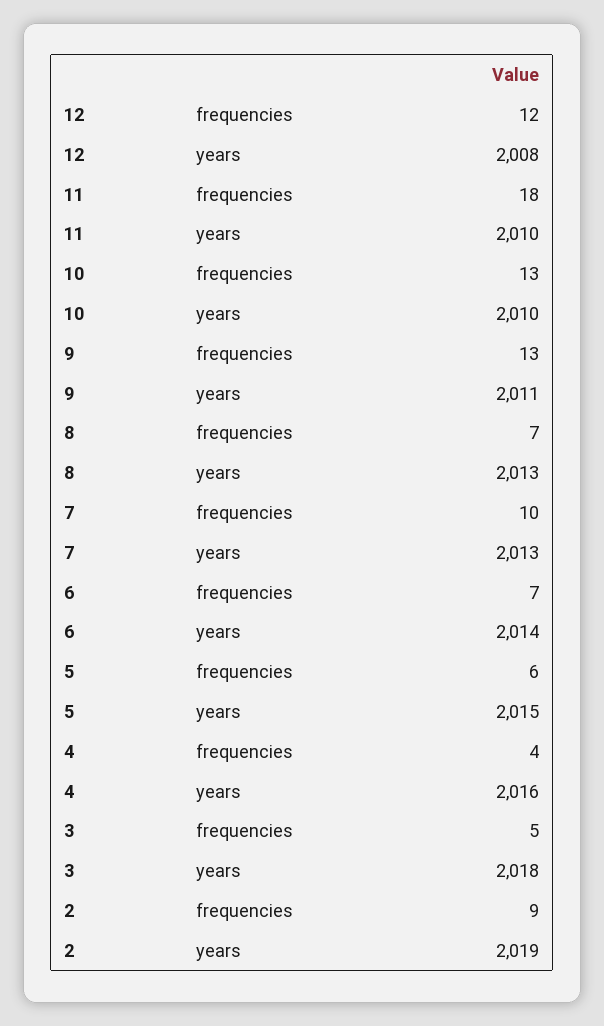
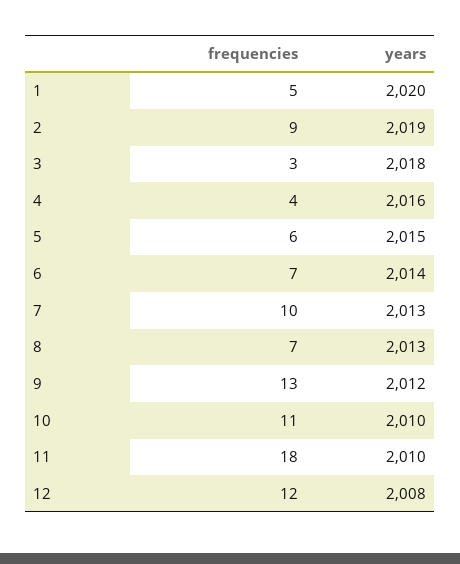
10, frequencies: 13 -> 11
9, years: 2011 -> 2012
3, frequencies: 5 -> 3
1, frequencies: none -> 5
1, years: none -> 2020

